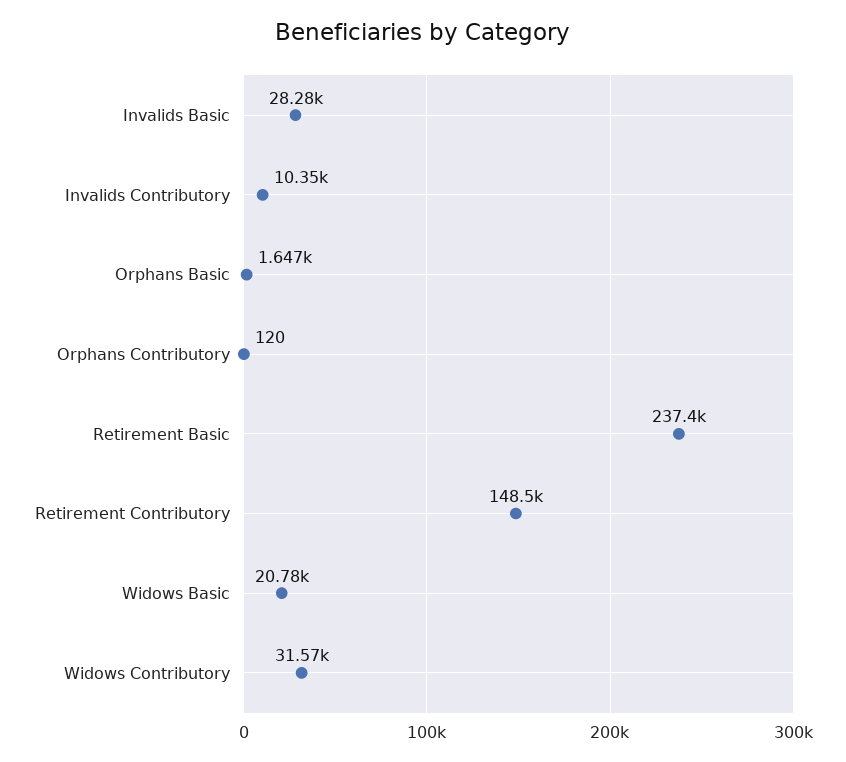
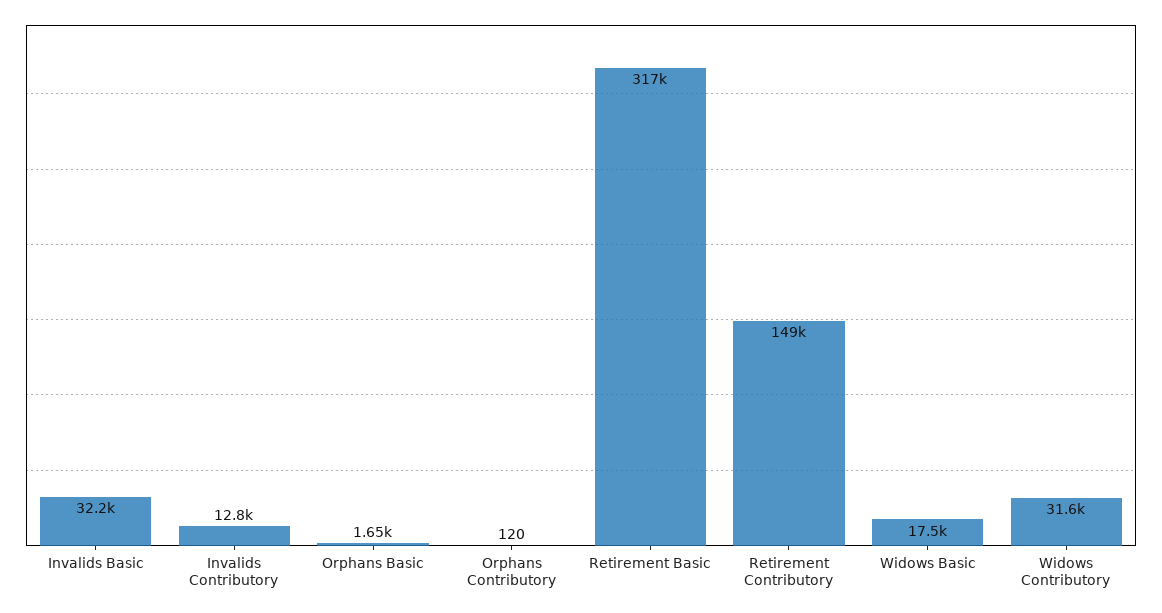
Invalids Basic: 28280 -> 32200
Invalids Contributory: 10350 -> 12800
Retirement Basic: 237400 -> 317000
Widows Basic: 20780 -> 17500

